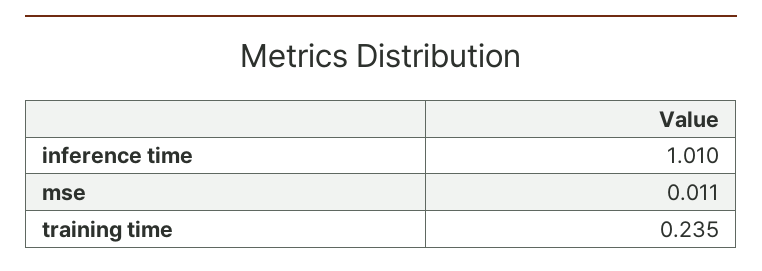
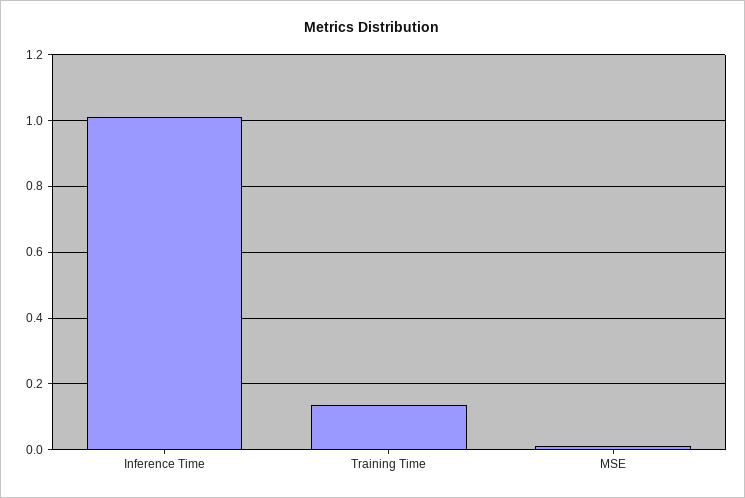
training time: 0.235 -> 0.14

